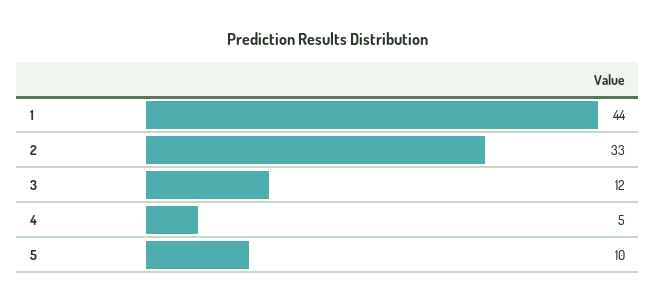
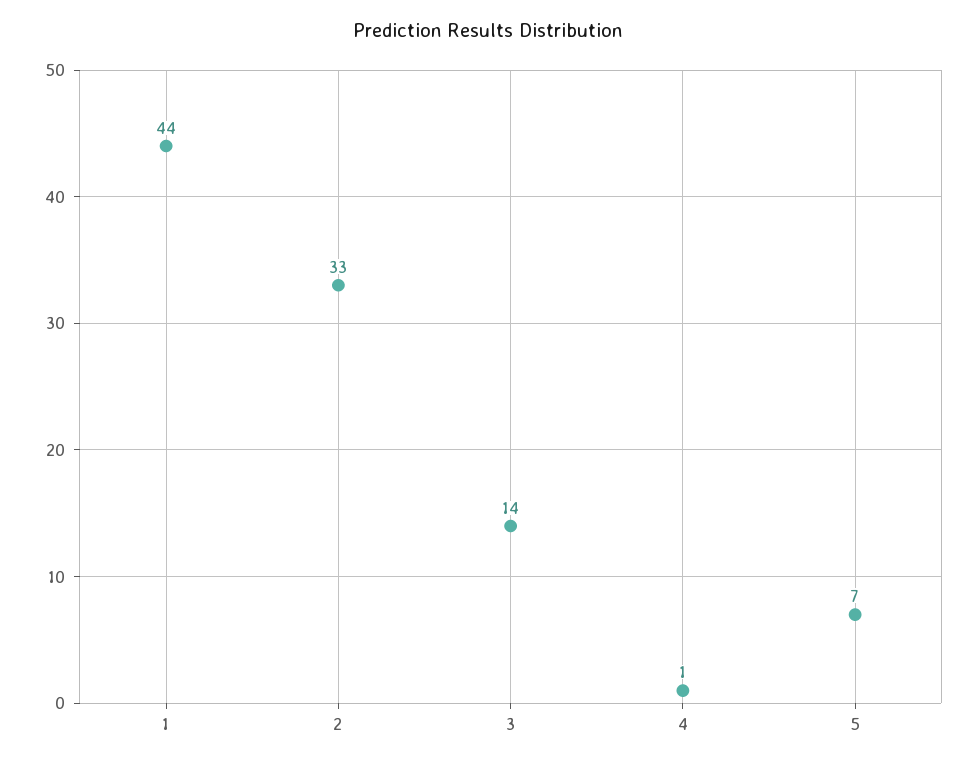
3: 12 -> 14
4: 5 -> 1
5: 10 -> 7

